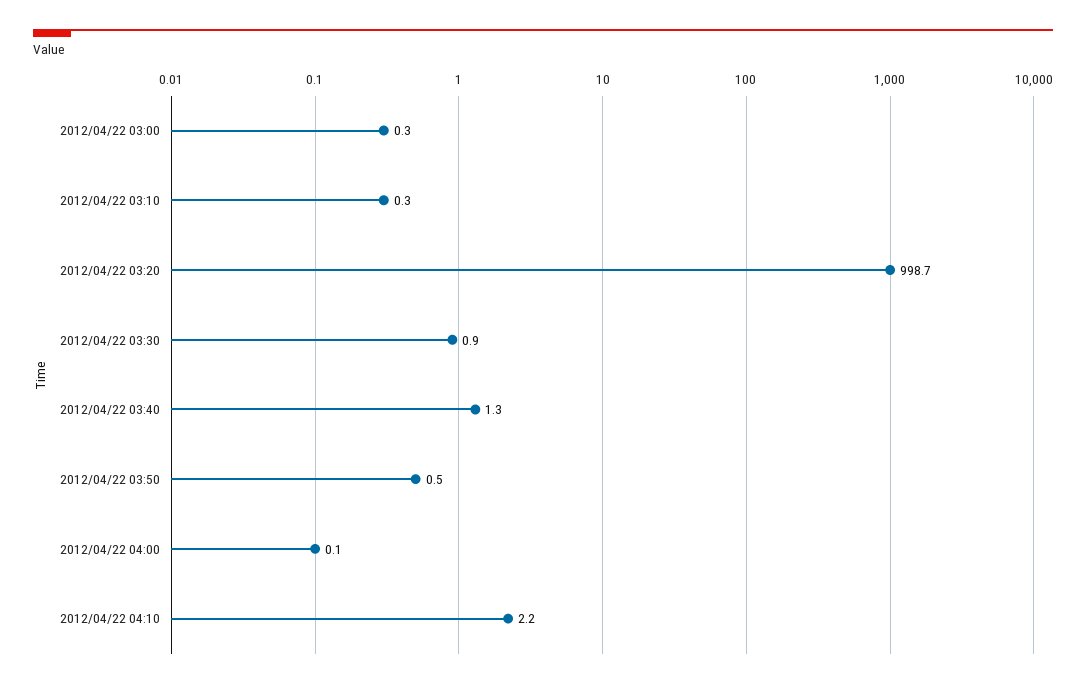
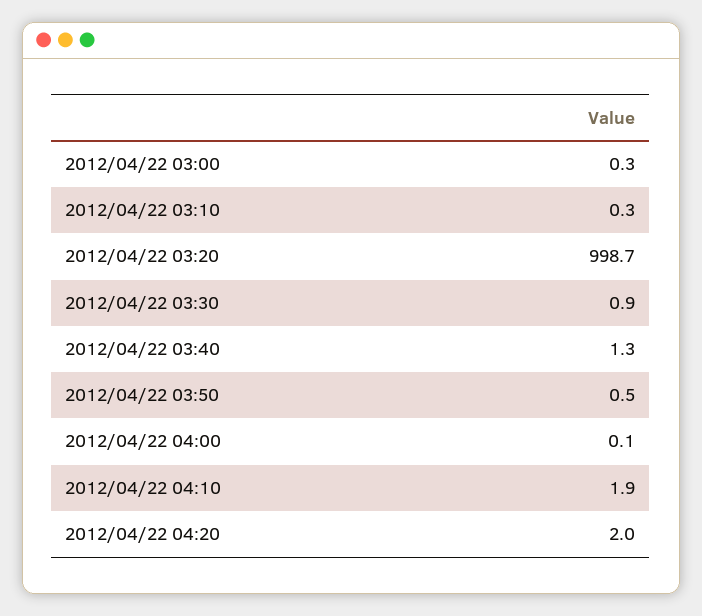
2012/04/22 04:10: 2.2 -> 1.9
2012/04/22 04:20: none -> 2

